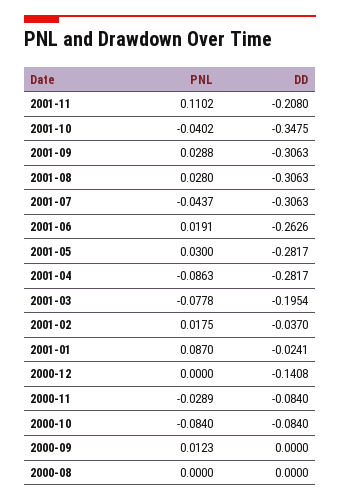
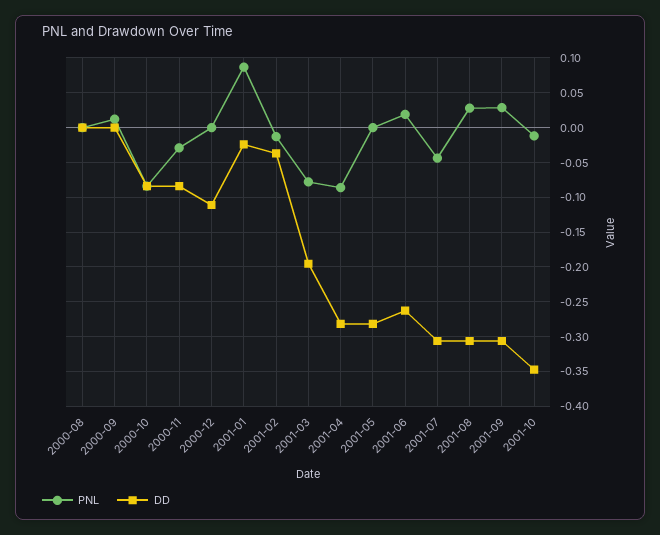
PNL, 2001-11: 0.1102 -> none
DD, 2001-11: -0.208 -> none
PNL, 2001-10: -0.0402 -> -0.01
PNL, 2001-05: 0.03 -> 0
PNL, 2001-02: 0.0175 -> -0.01
DD, 2000-12: -0.1408 -> -0.11

